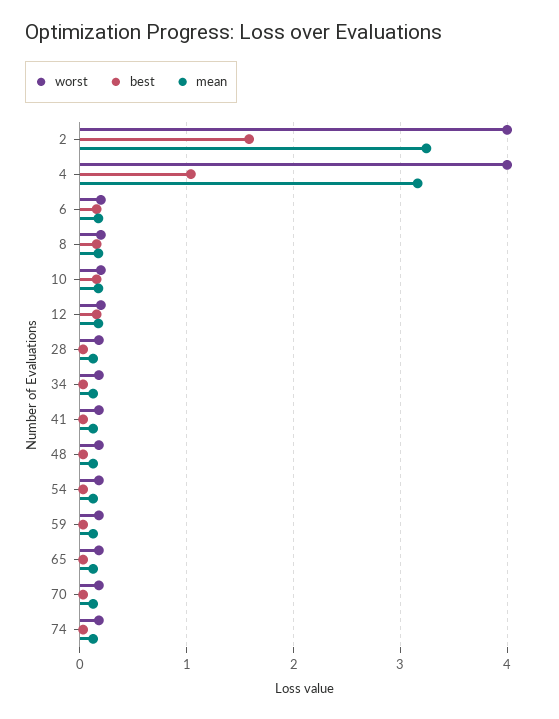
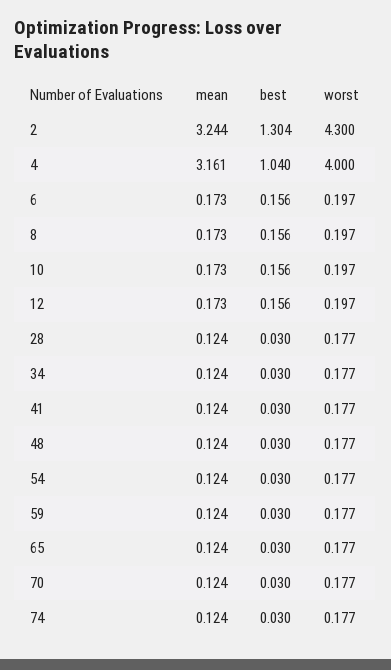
worst, 2: 4 -> 4.3
best, 2: 1.6 -> 1.304

